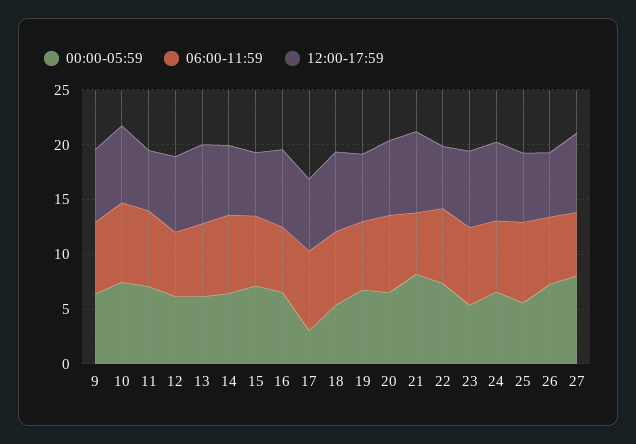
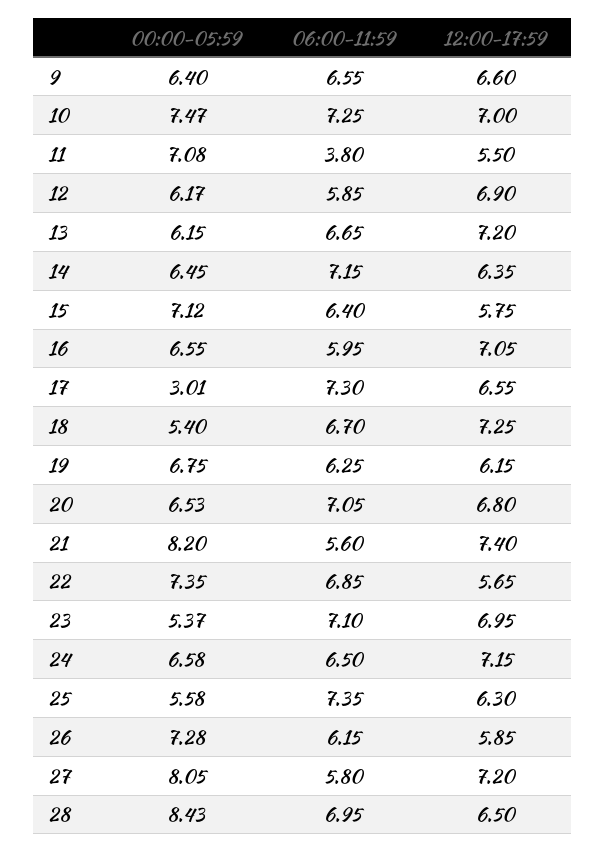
06:00-11:59, 11: 7 -> 3.8
00:00-05:59, 28: none -> 8.43
06:00-11:59, 28: none -> 6.95
12:00-17:59, 28: none -> 6.5

